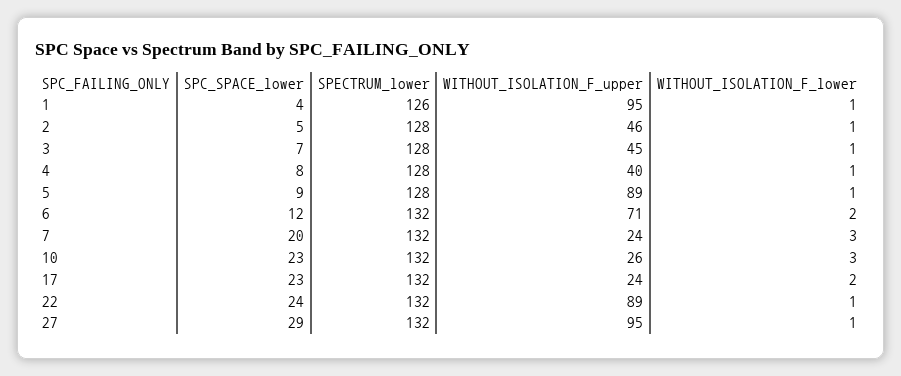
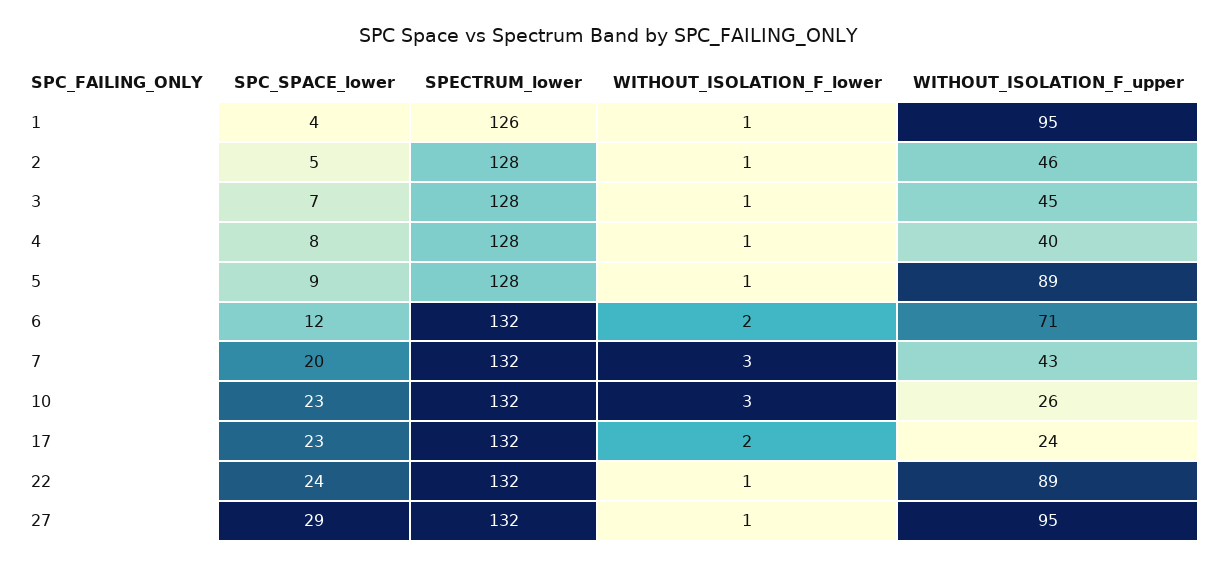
WITHOUT_ISOLATION_F_upper, 7: 24 -> 43

